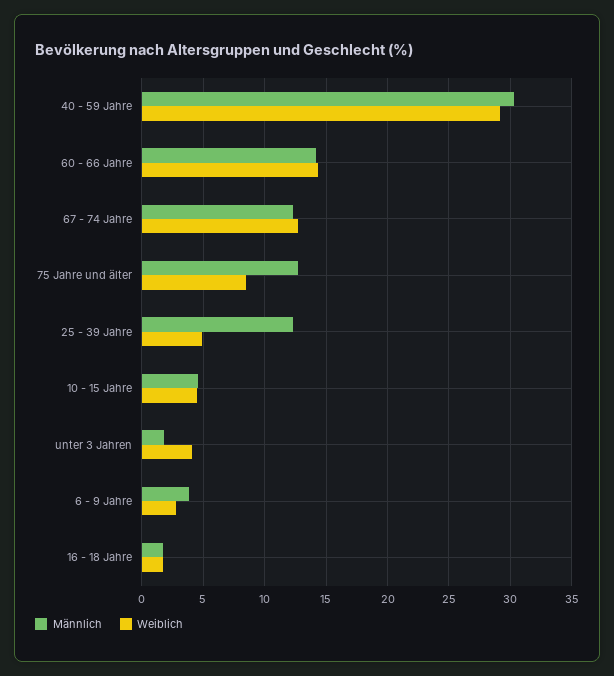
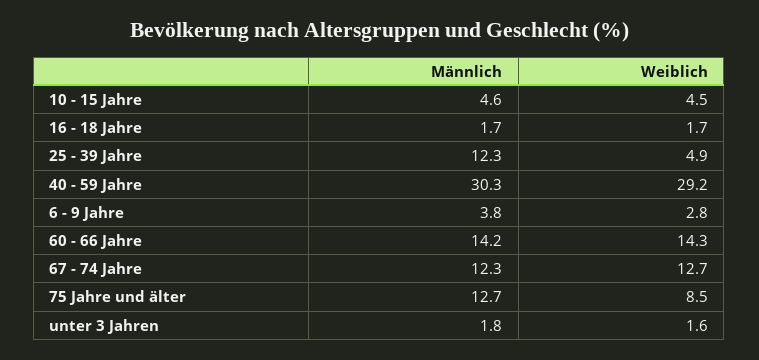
Weiblich, unter 3 Jahren: 4 -> 1.6

